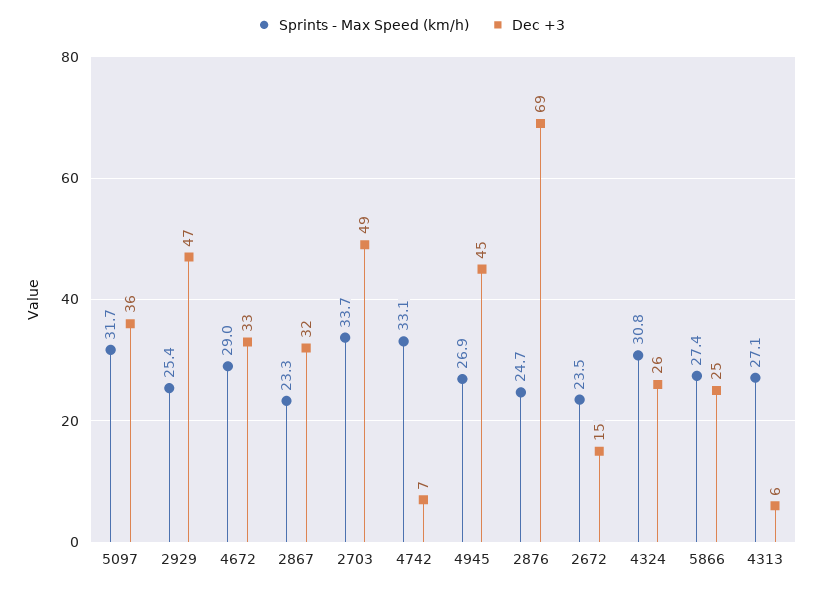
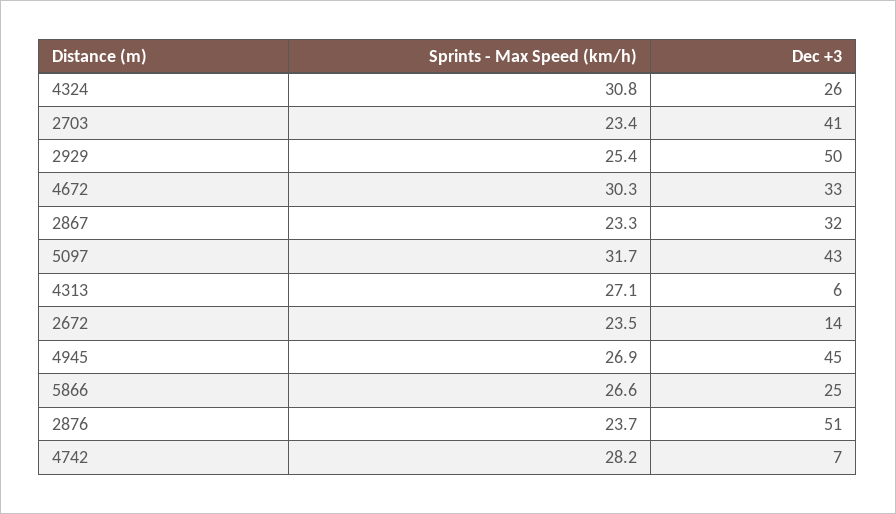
Dec +3, 5097: 36 -> 43
Dec +3, 2929: 47 -> 50
Sprints - Max Speed (km/h), 4672: 29 -> 30.3
Sprints - Max Speed (km/h), 2703: 33.7 -> 23.4
Dec +3, 2703: 49 -> 41
Sprints - Max Speed (km/h), 4742: 33.1 -> 28.2
Sprints - Max Speed (km/h), 2876: 24.7 -> 23.7
Dec +3, 2876: 69 -> 51
Dec +3, 2672: 15 -> 14
Sprints - Max Speed (km/h), 5866: 27.4 -> 26.6

